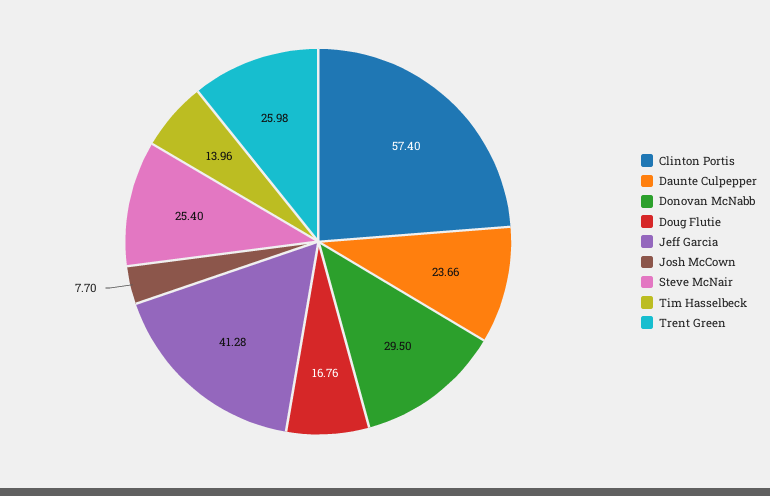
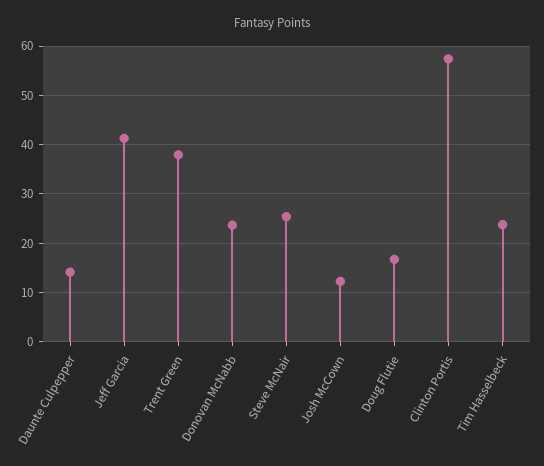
Daunte Culpepper: 23.66 -> 14
Donovan McNabb: 29.5 -> 24
Josh McCown: 7.7 -> 12
Tim Hasselbeck: 13.96 -> 24
Trent Green: 25.98 -> 38

